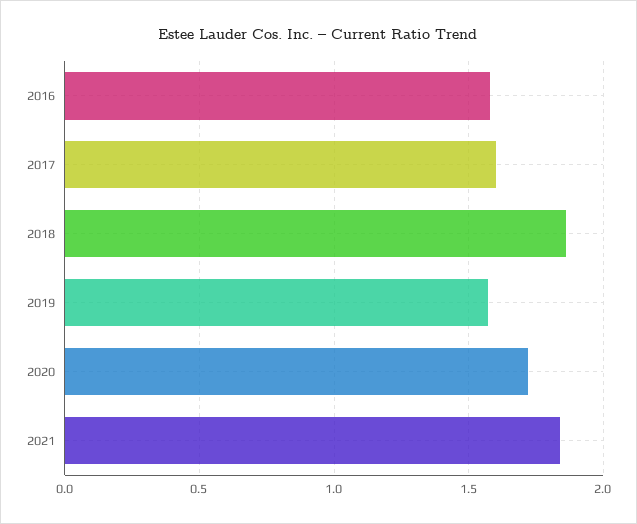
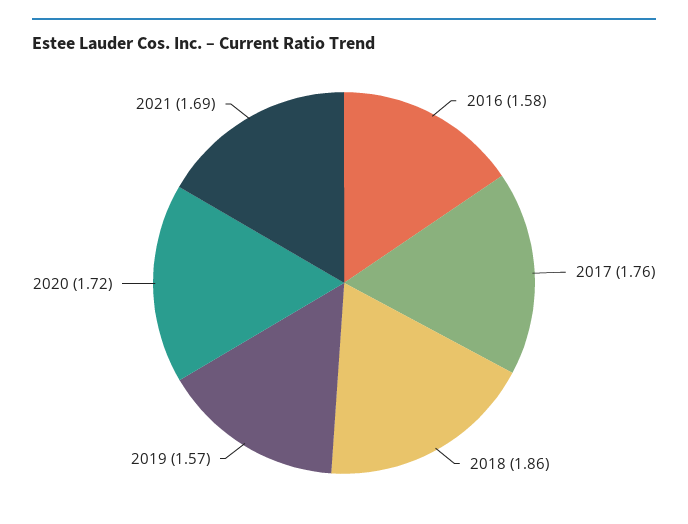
2017: 1.6 -> 1.76
2021: 1.85 -> 1.69

